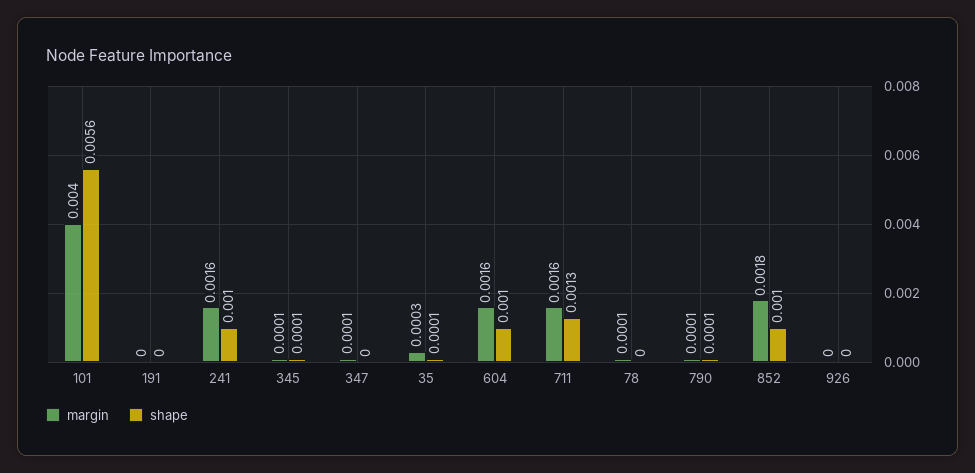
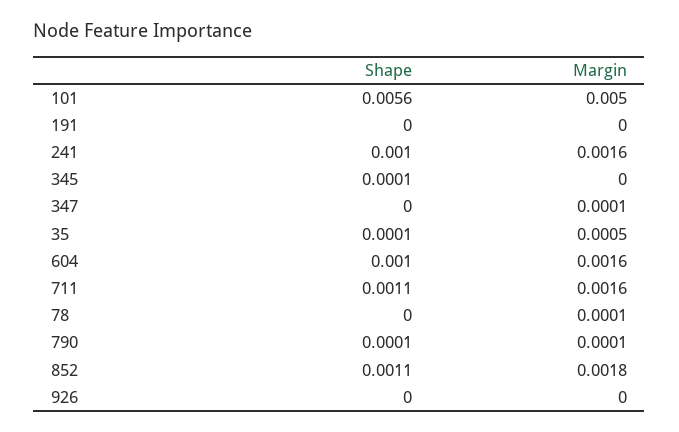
margin, 101: 0.004 -> 0.005
margin, 345: 0.0001 -> 0
margin, 35: 0.0003 -> 0.0005
shape, 711: 0.0013 -> 0.0011
shape, 852: 0.001 -> 0.0011

